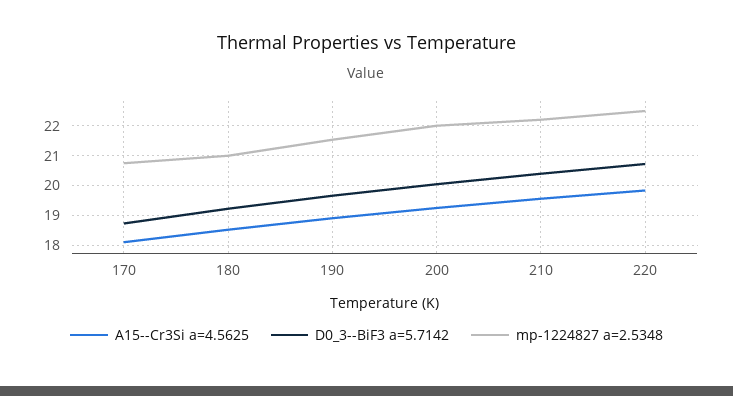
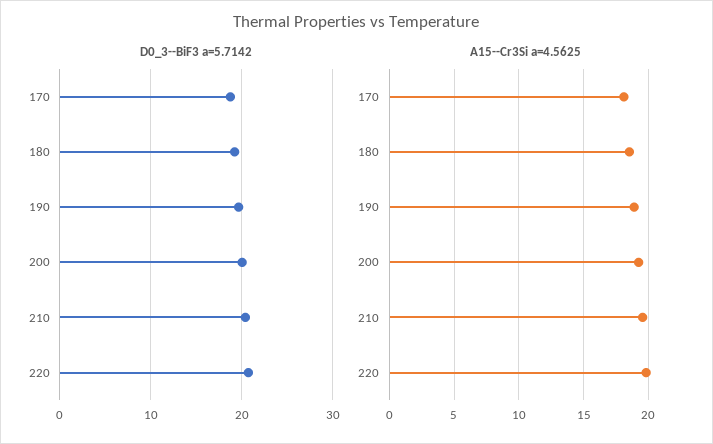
mp-1224827 a=2.5348, 170: 20.75 -> none
mp-1224827 a=2.5348, 180: 21 -> none
mp-1224827 a=2.5348, 190: 21.5 -> none
mp-1224827 a=2.5348, 200: 22 -> none
mp-1224827 a=2.5348, 210: 22.25 -> none
mp-1224827 a=2.5348, 220: 22.5 -> none

